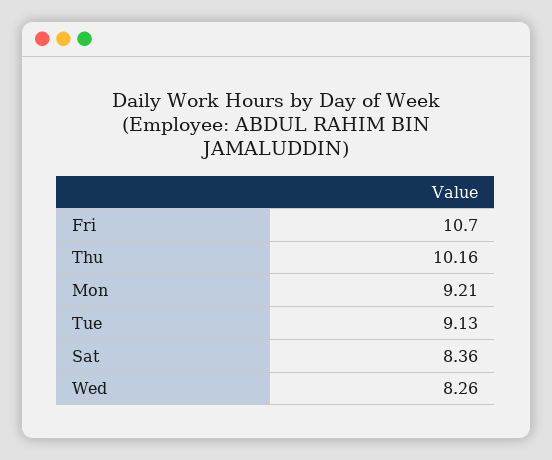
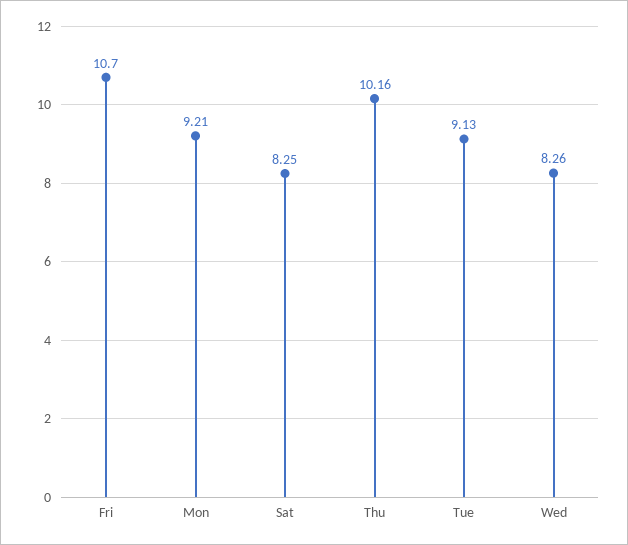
Sat: 8.36 -> 8.25

